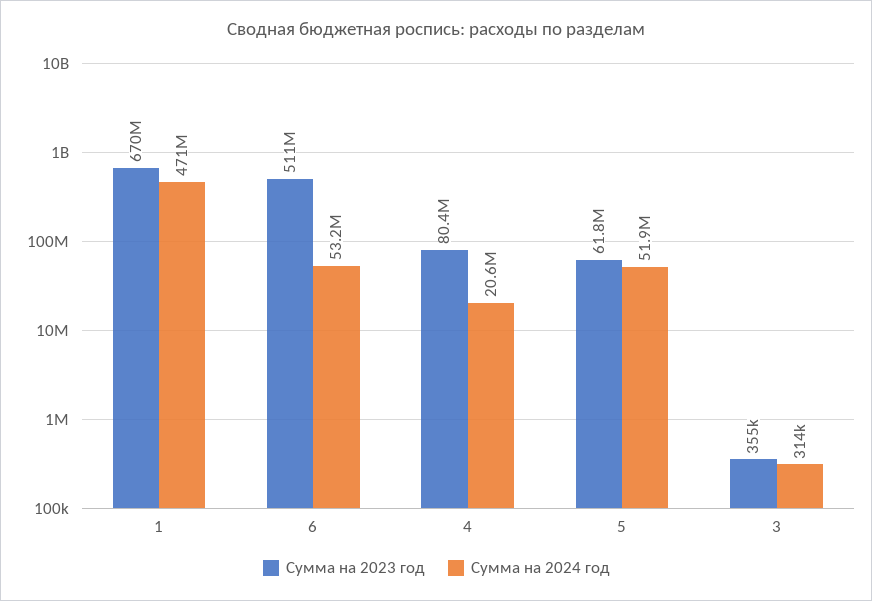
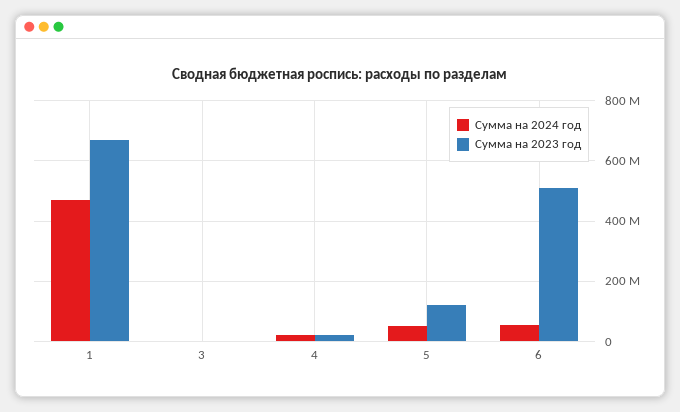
Сумма на 2023 год, 4: 80400000 -> 20000000
Сумма на 2023 год, 5: 61800000 -> 120000000

